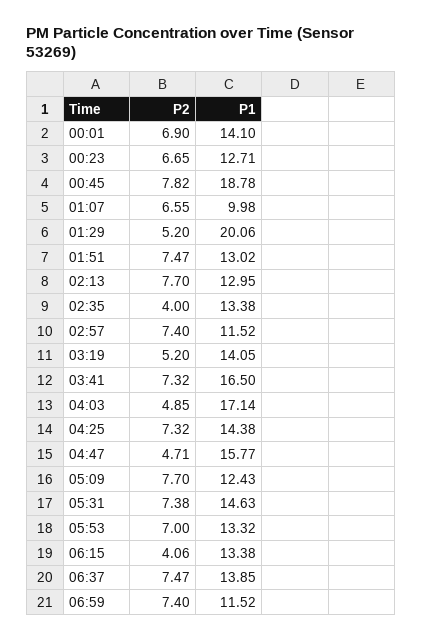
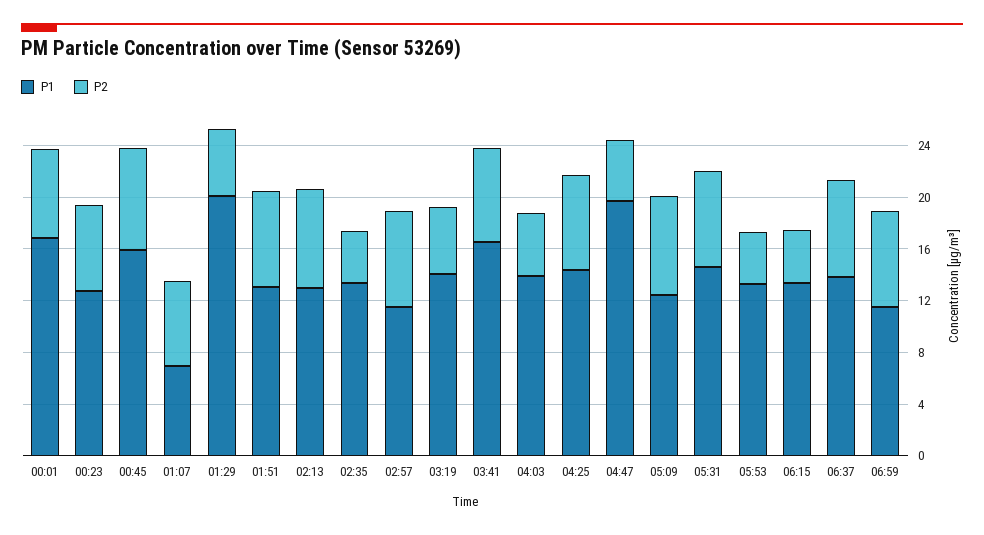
P1, 00:01: 14.1 -> 17
P1, 00:45: 18.78 -> 16
P1, 01:07: 9.98 -> 7
P1, 04:03: 17.14 -> 14
P1, 04:47: 15.77 -> 20
P2, 05:53: 7 -> 4

